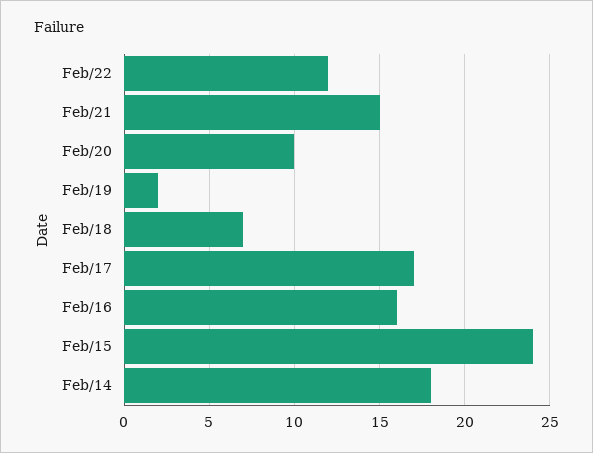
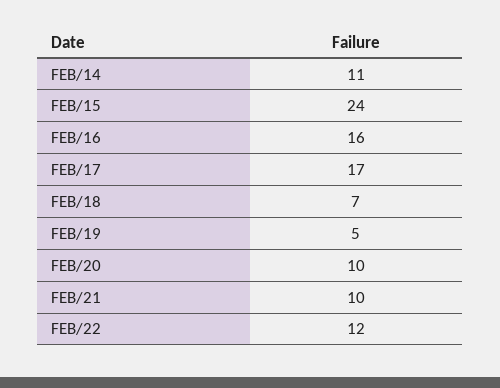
Feb/21: 15 -> 10
Feb/19: 2 -> 5
Feb/14: 18 -> 11

